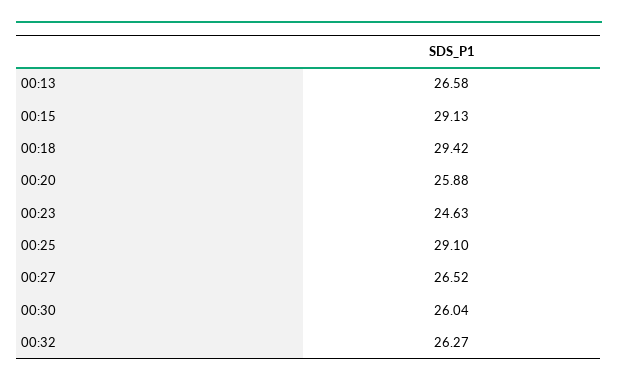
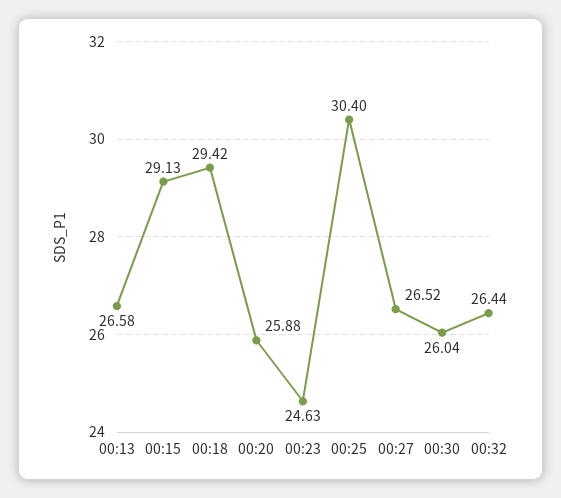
00:25: 29.1 -> 30.4
00:32: 26.27 -> 26.44

